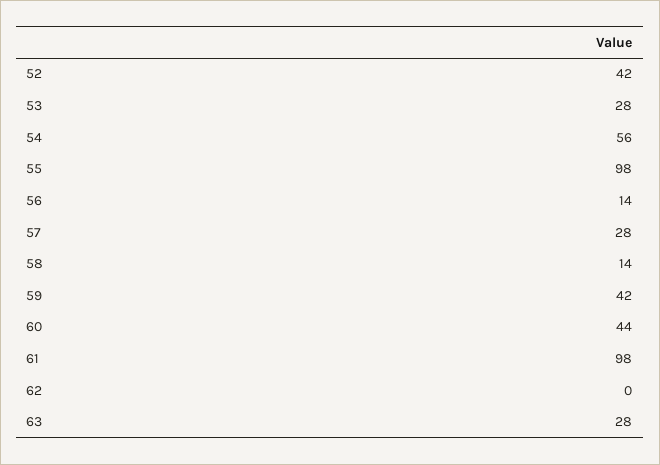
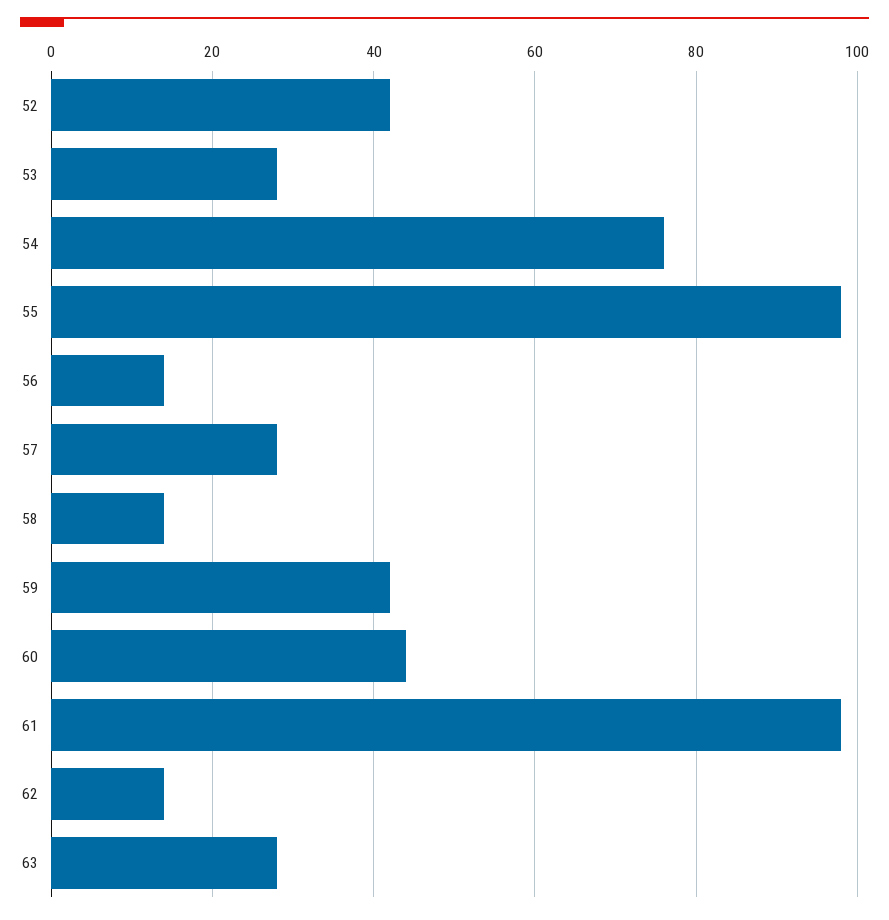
54: 56 -> 75
62: 0 -> 15

